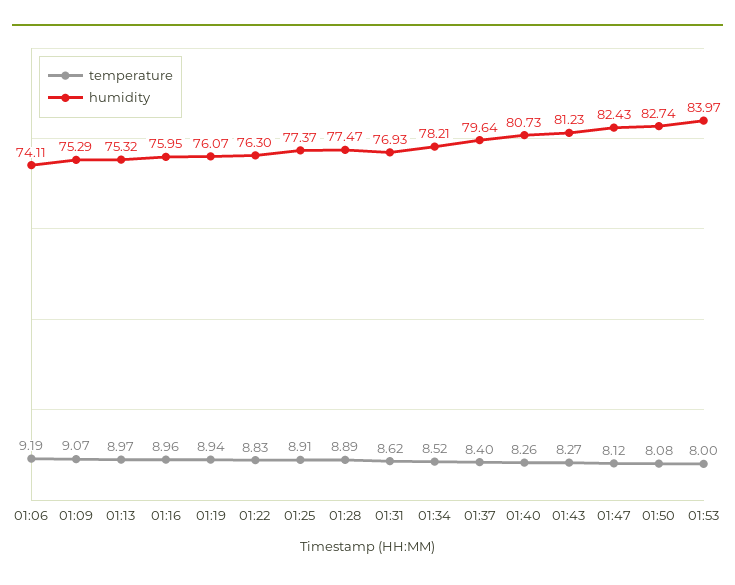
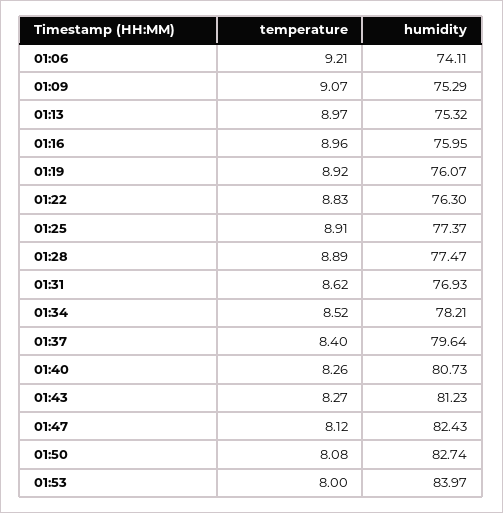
temperature, 01:06: 9.19 -> 9.21
temperature, 01:19: 8.94 -> 8.92

